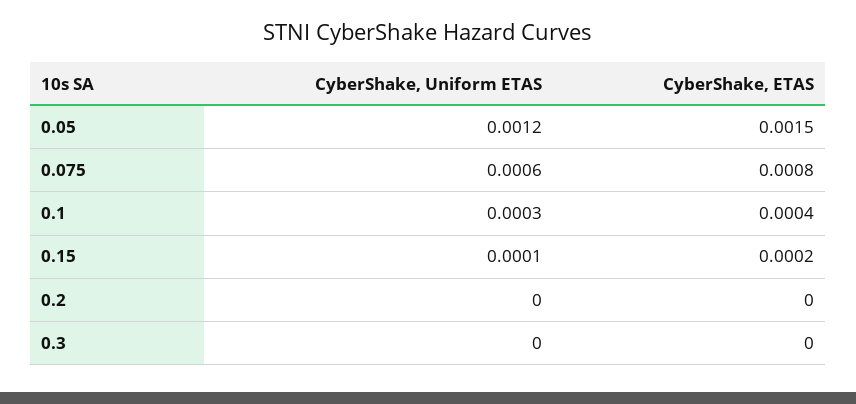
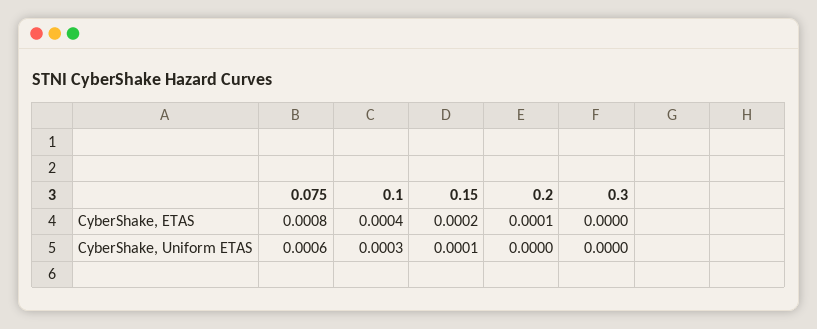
CyberShake, Uniform ETAS, 0.05: 0.0012 -> none
CyberShake, ETAS, 0.05: 0.0015 -> none
CyberShake, ETAS, 0.2: 0 -> 0.0001

